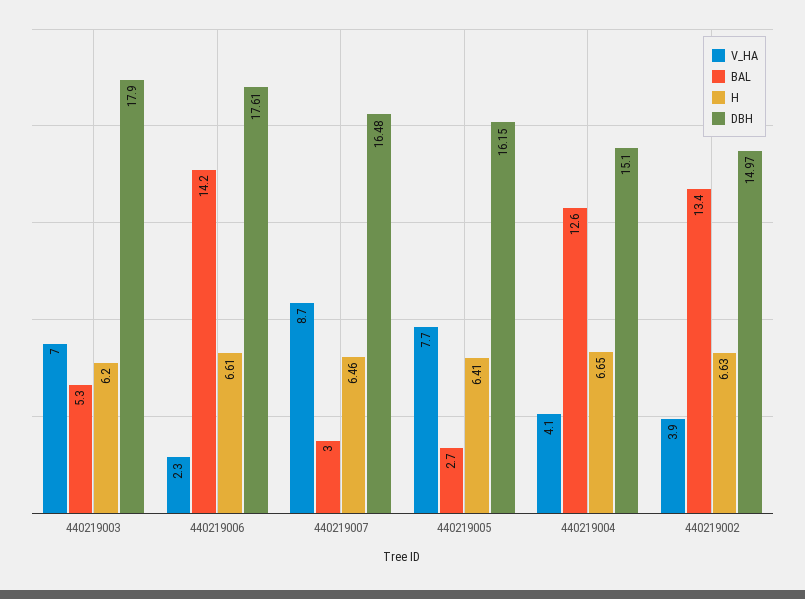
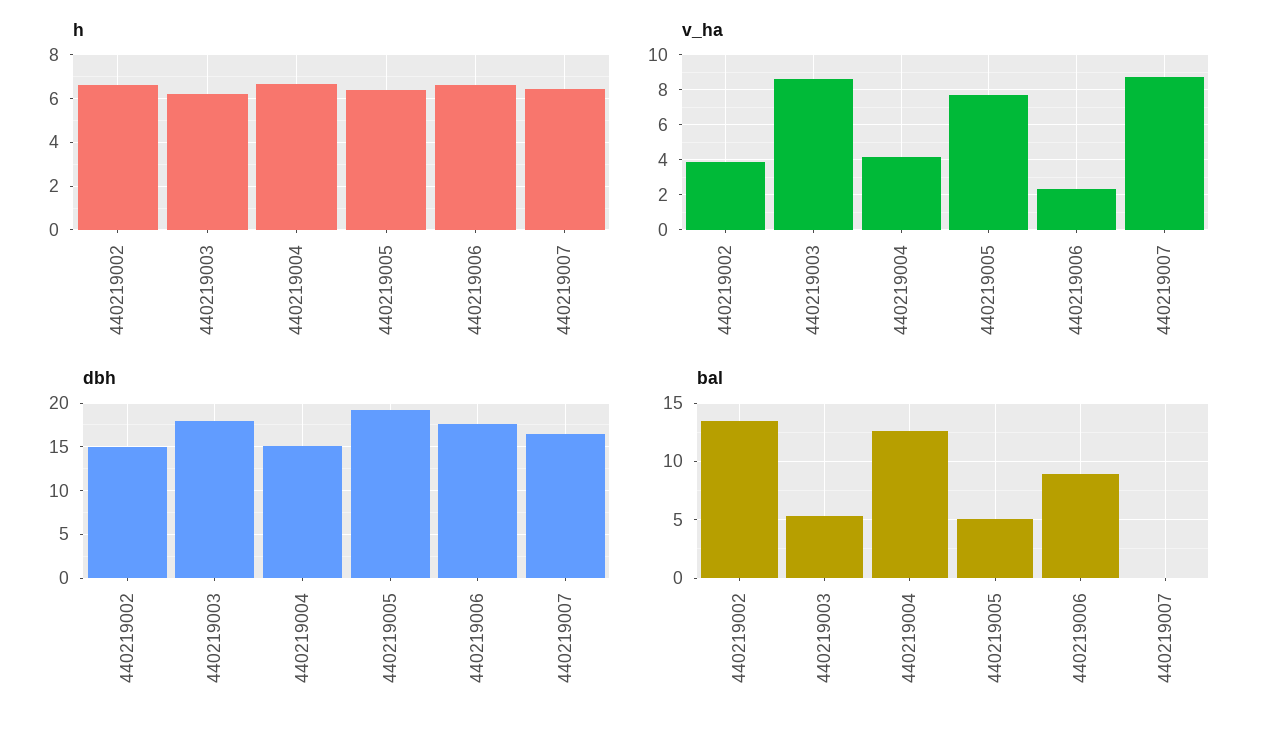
V_HA, 440219003: 7 -> 8.5
BAL, 440219006: 14.2 -> 9
BAL, 440219007: 3 -> 0
BAL, 440219005: 2.7 -> 5
DBH, 440219005: 16.15 -> 19

